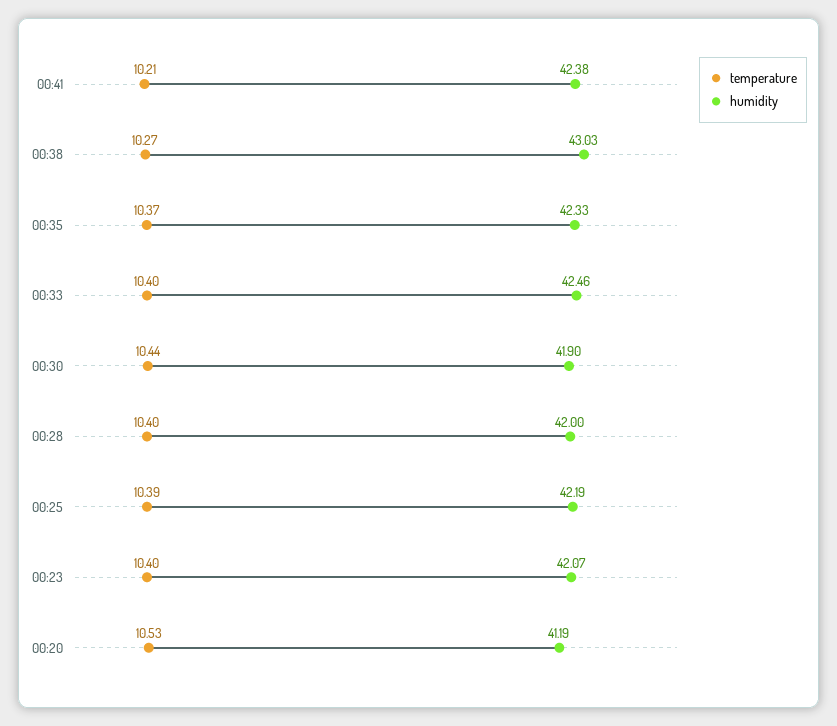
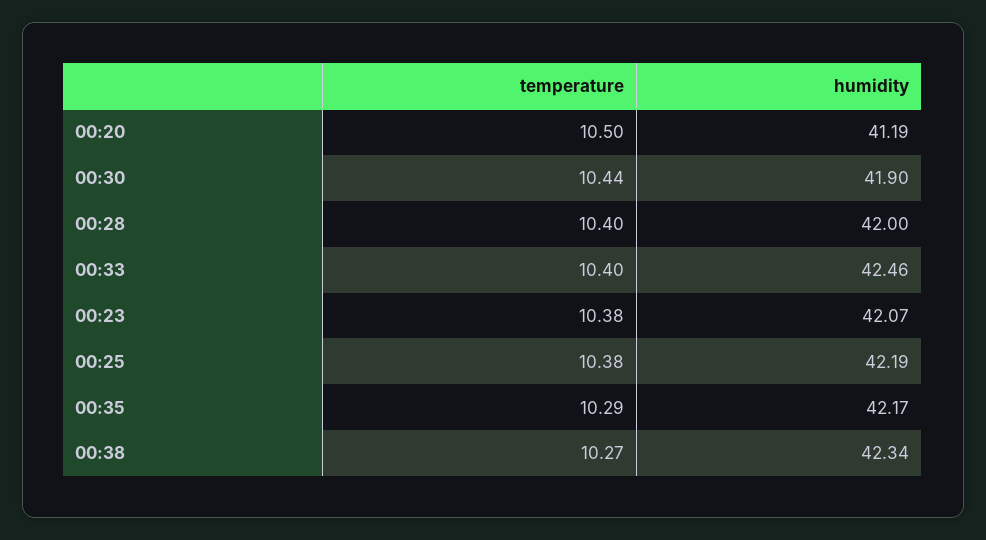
temperature, 00:41: 10.21 -> none
humidity, 00:41: 42.38 -> none
humidity, 00:38: 43.03 -> 42.34
temperature, 00:35: 10.37 -> 10.29
humidity, 00:35: 42.33 -> 42.17
temperature, 00:25: 10.39 -> 10.38
temperature, 00:23: 10.4 -> 10.38
temperature, 00:20: 10.53 -> 10.5

